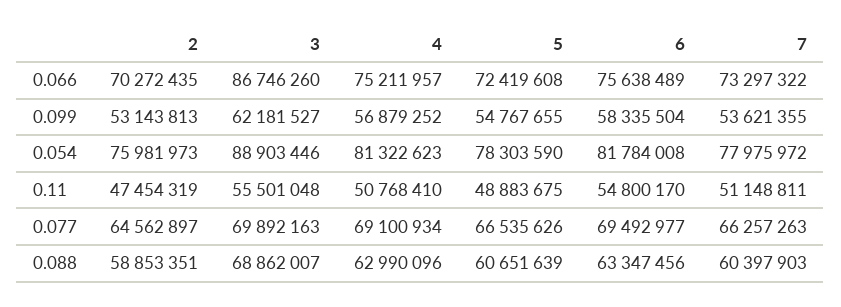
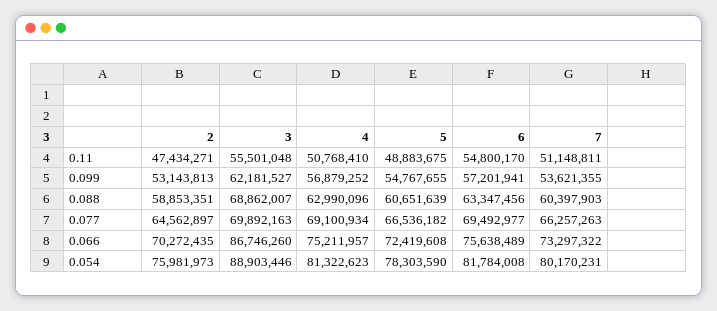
6, 0.099: 58335504 -> 57201941
7, 0.054: 77975972 -> 80170231
2, 0.11: 47454319 -> 47434271
5, 0.077: 66535626 -> 66536182

